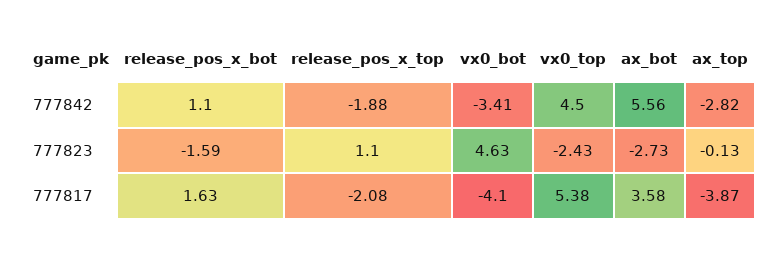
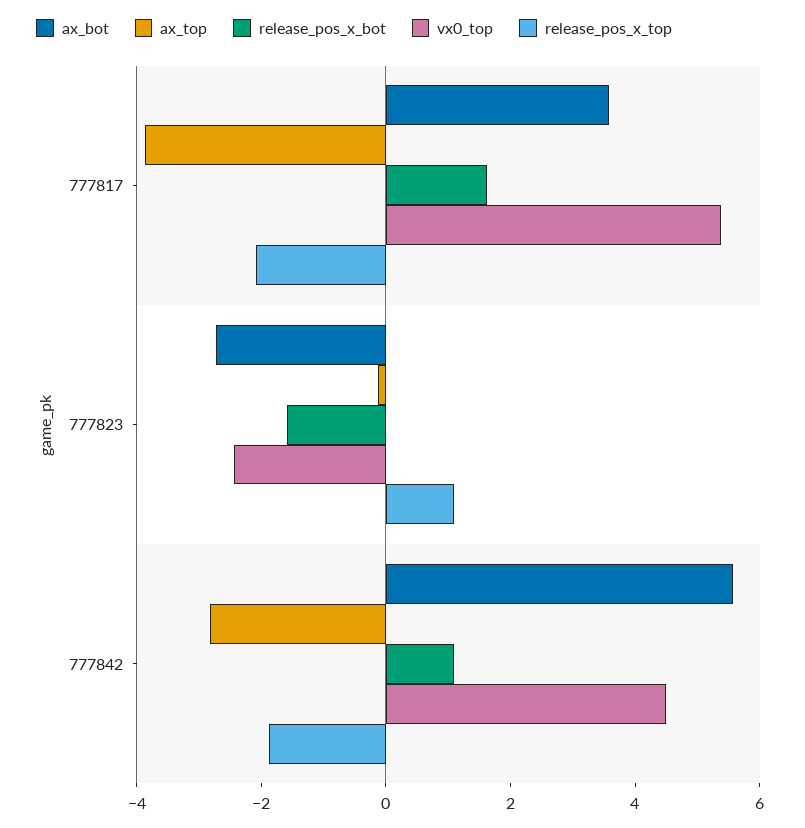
vx0_bot, 777842: -3.41 -> none
vx0_bot, 777823: 4.63 -> none
vx0_bot, 777817: -4.1 -> none

